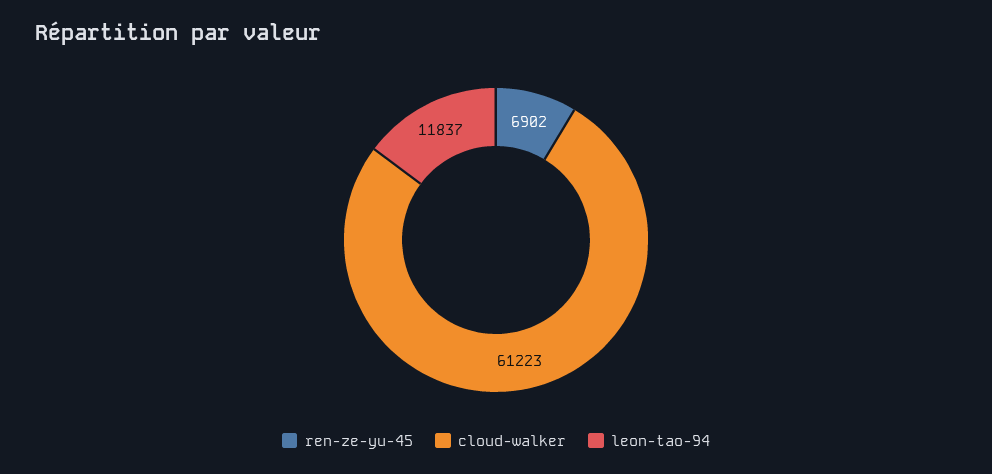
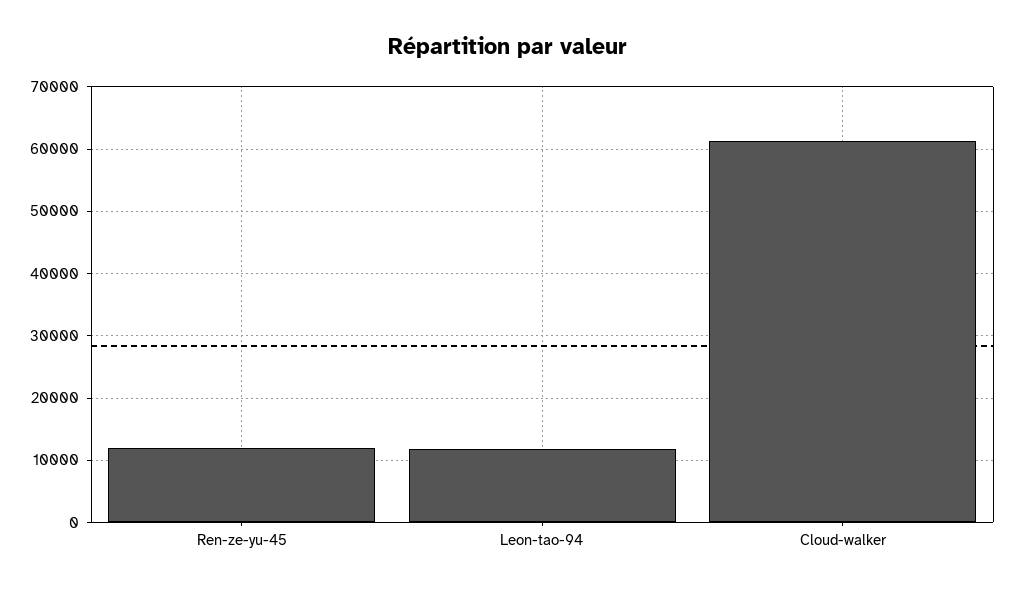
ren-ze-yu-45: 6902 -> 12000

